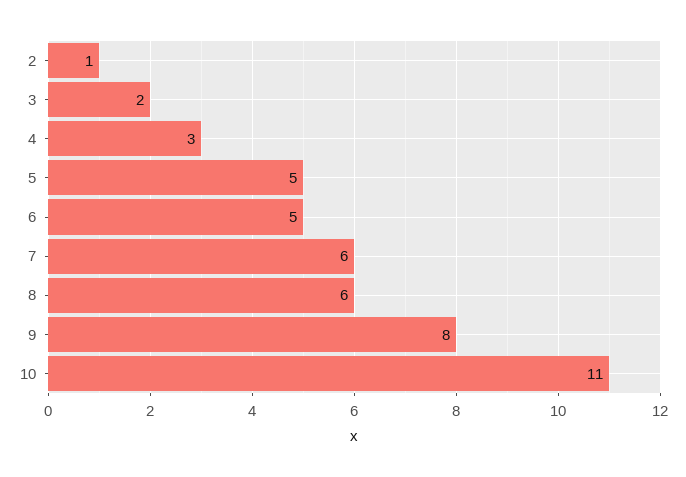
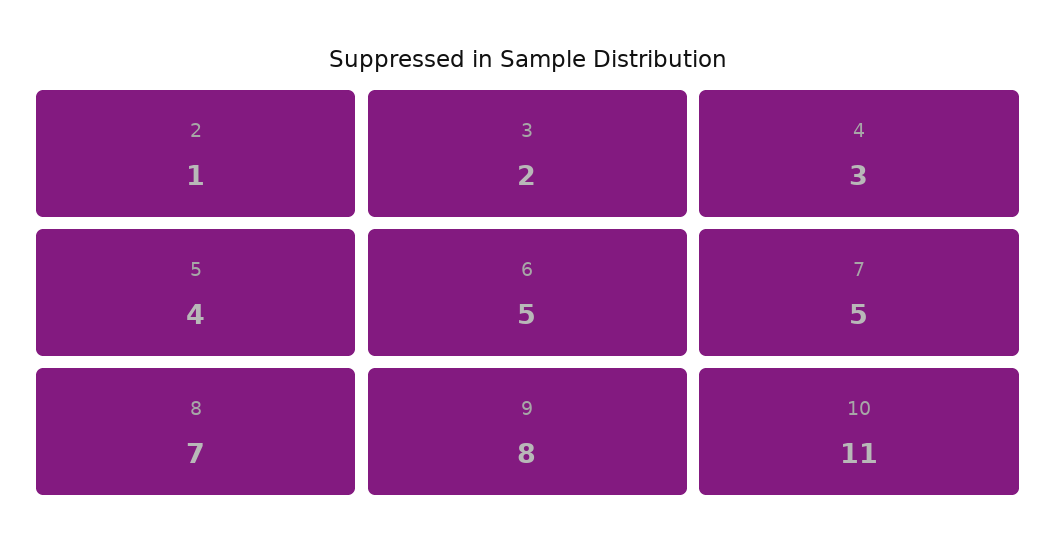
5: 5 -> 4
7: 6 -> 5
8: 6 -> 7

